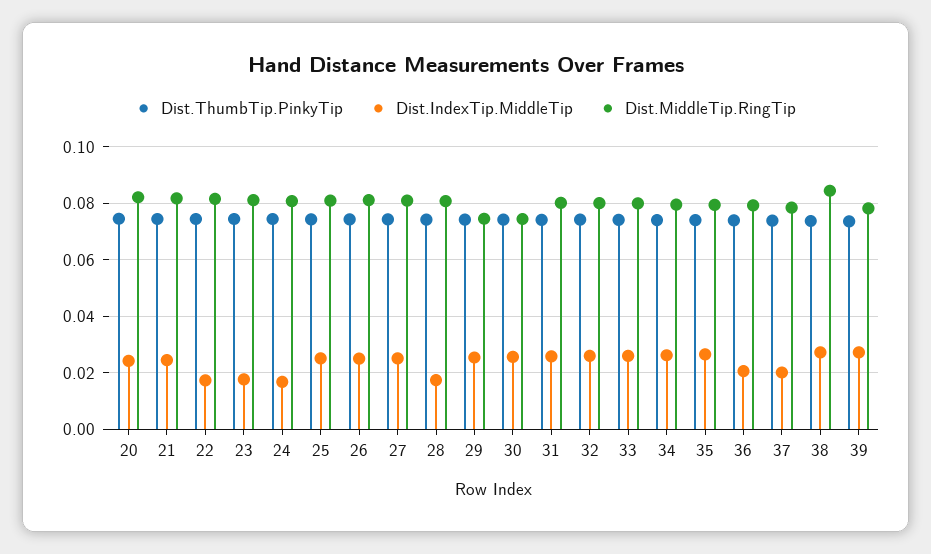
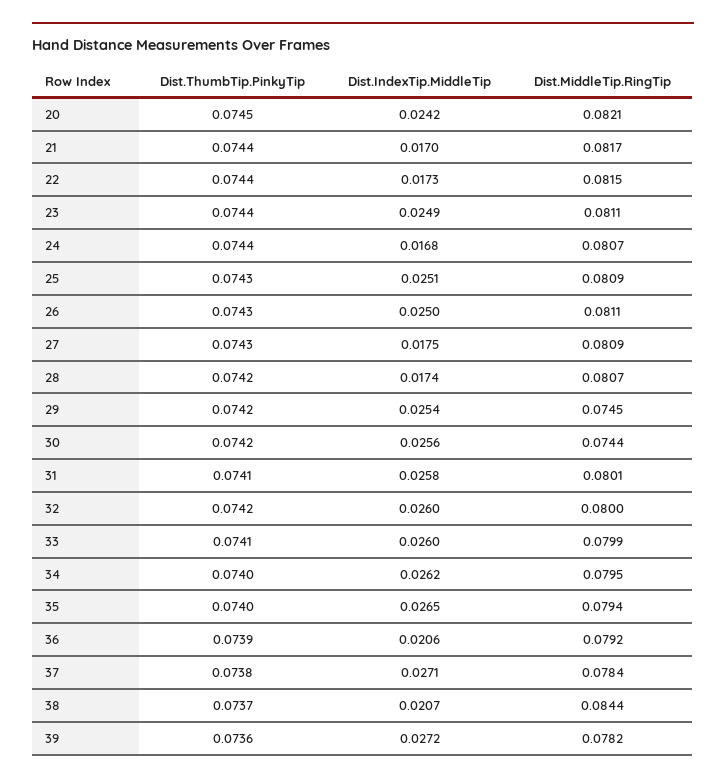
Dist.IndexTip.MiddleTip, 21: 0.025 -> 0.017
Dist.IndexTip.MiddleTip, 23: 0.0175 -> 0.0249
Dist.IndexTip.MiddleTip, 27: 0.025 -> 0.0175
Dist.IndexTip.MiddleTip, 37: 0.02 -> 0.0271
Dist.IndexTip.MiddleTip, 38: 0.0275 -> 0.0207

